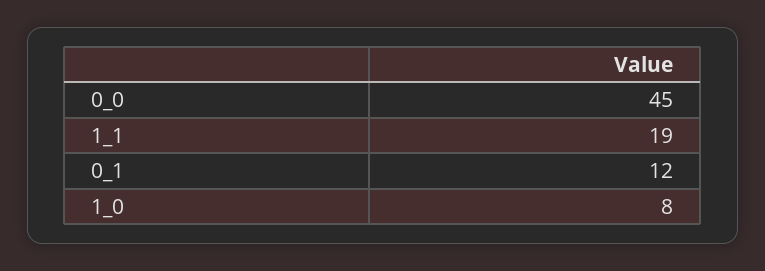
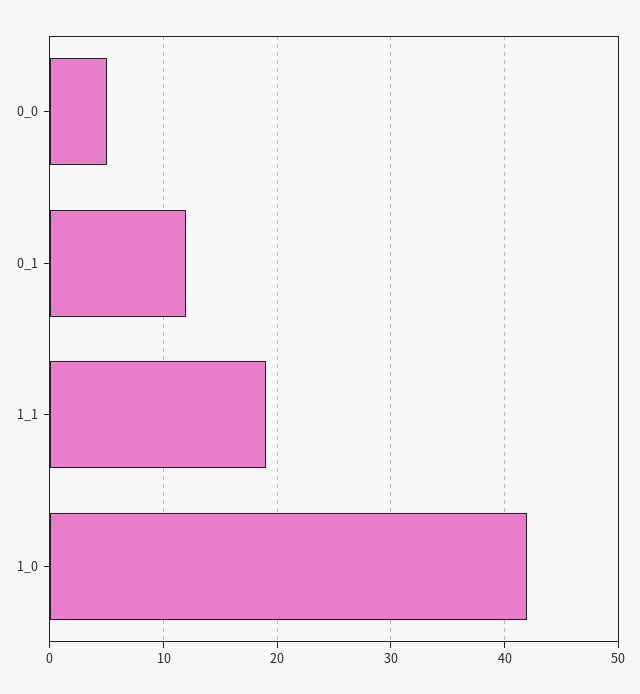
0_0: 45 -> 5
1_0: 8 -> 42

